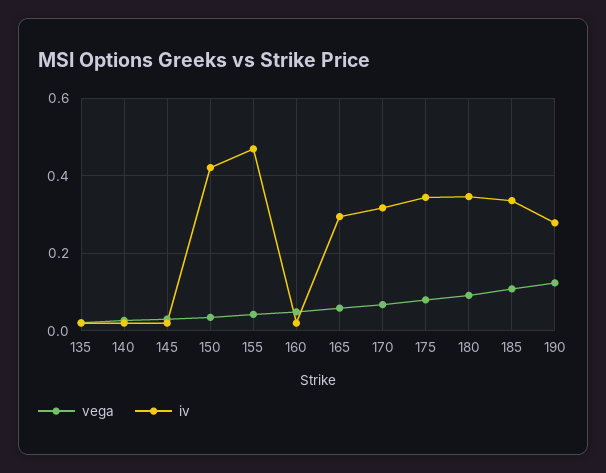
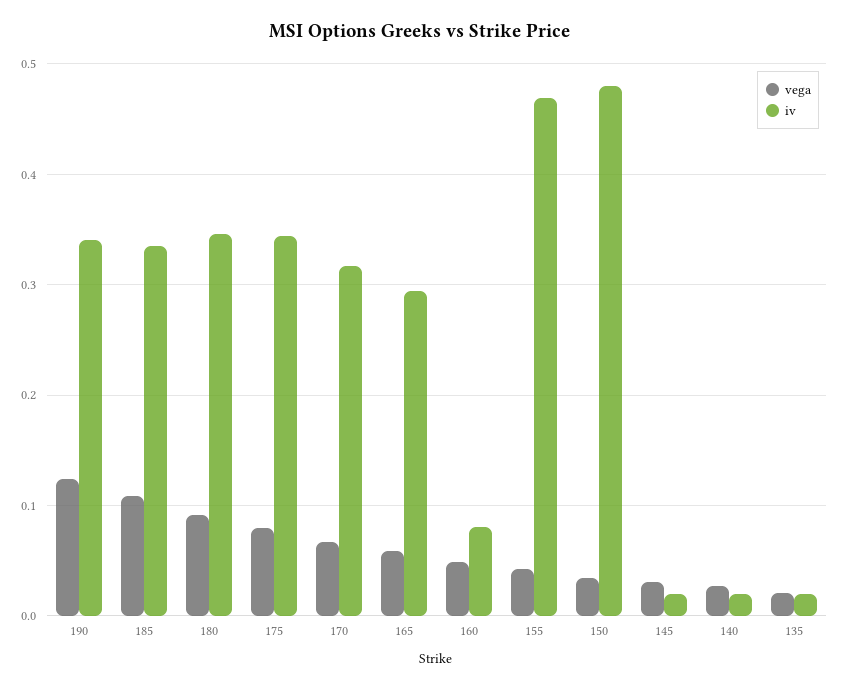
iv, 150: 0.42 -> 0.48
iv, 160: 0.02 -> 0.08
iv, 190: 0.28 -> 0.34

